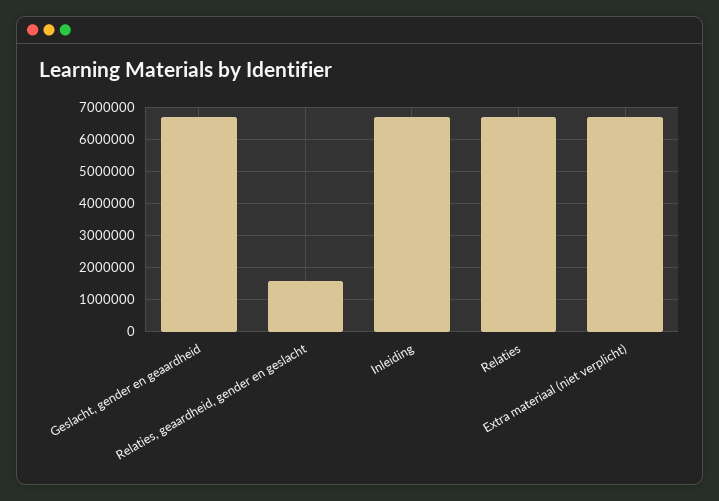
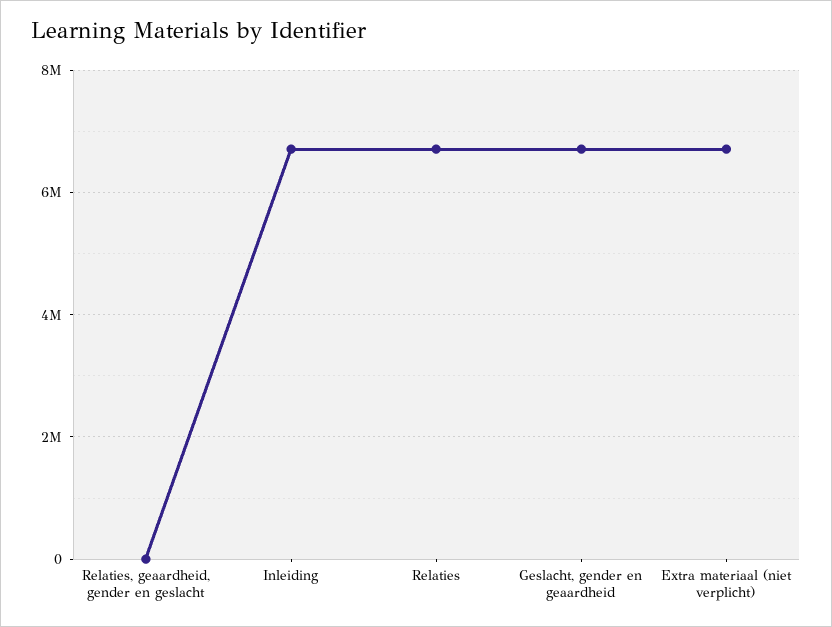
Relaties, geaardheid, gender en geslacht: 1600000 -> 0

